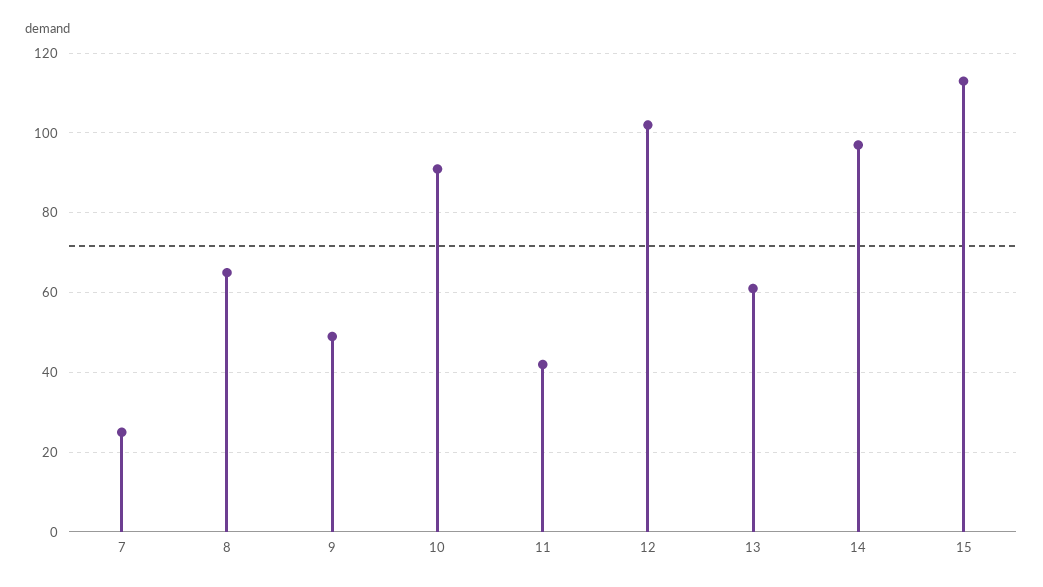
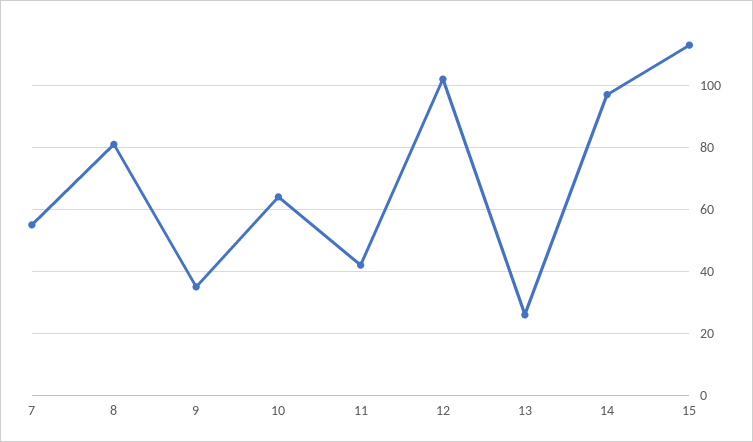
7: 25 -> 55
8: 65 -> 80
9: 50 -> 35
10: 90 -> 65
13: 60 -> 25

